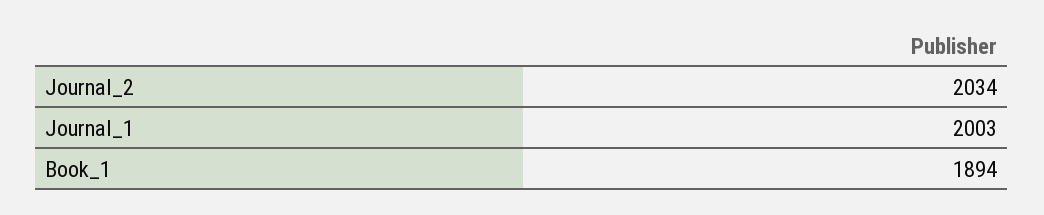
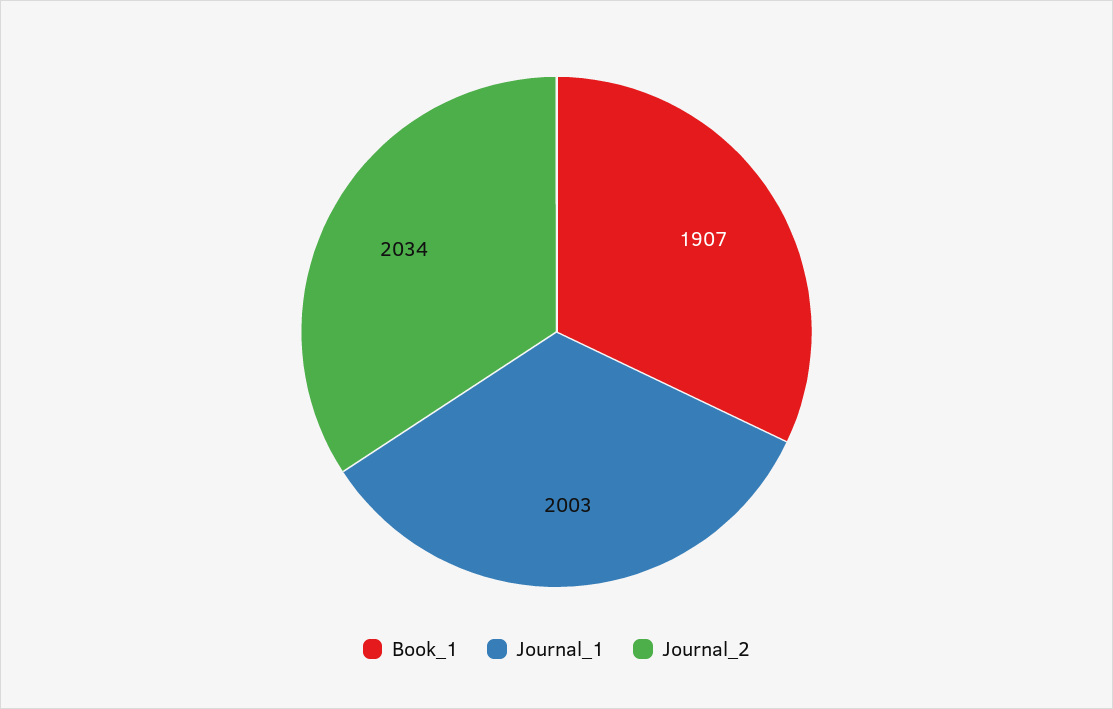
Book_1: 1894 -> 1907

